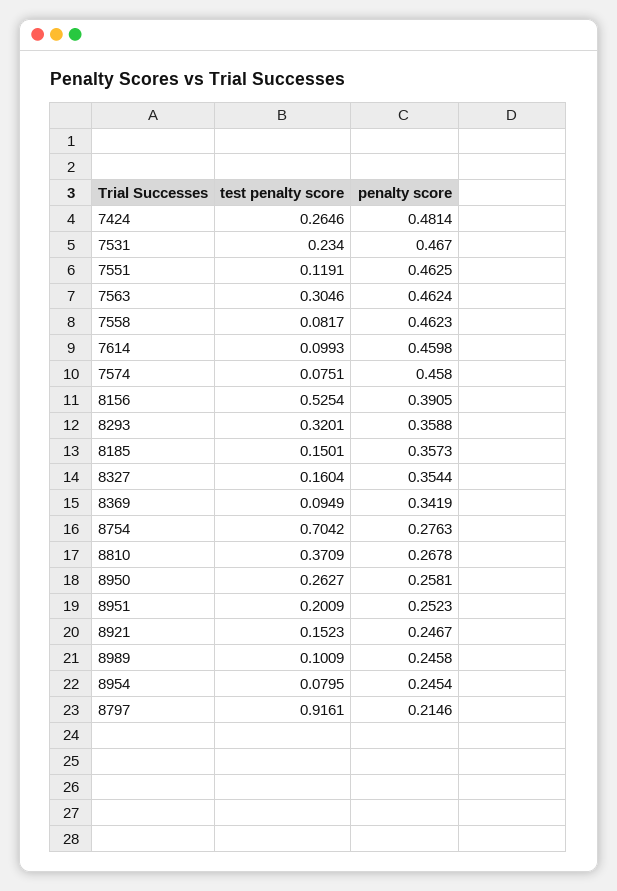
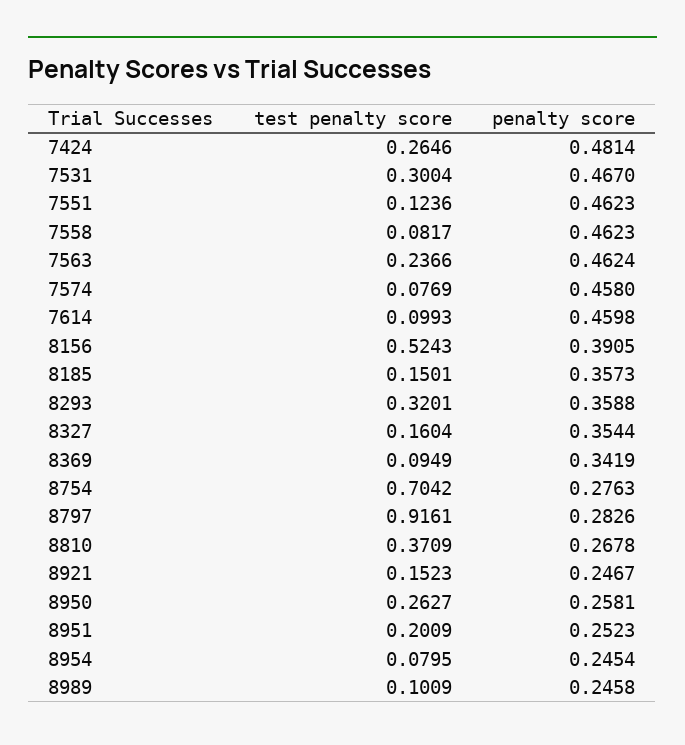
test penalty score, 7531: 0.234 -> 0.3004
test penalty score, 7551: 0.1191 -> 0.1236
penalty score, 7551: 0.4625 -> 0.4623
test penalty score, 7563: 0.3046 -> 0.2366
test penalty score, 7574: 0.0751 -> 0.0769
test penalty score, 8156: 0.5254 -> 0.5243
penalty score, 8797: 0.2146 -> 0.2826

